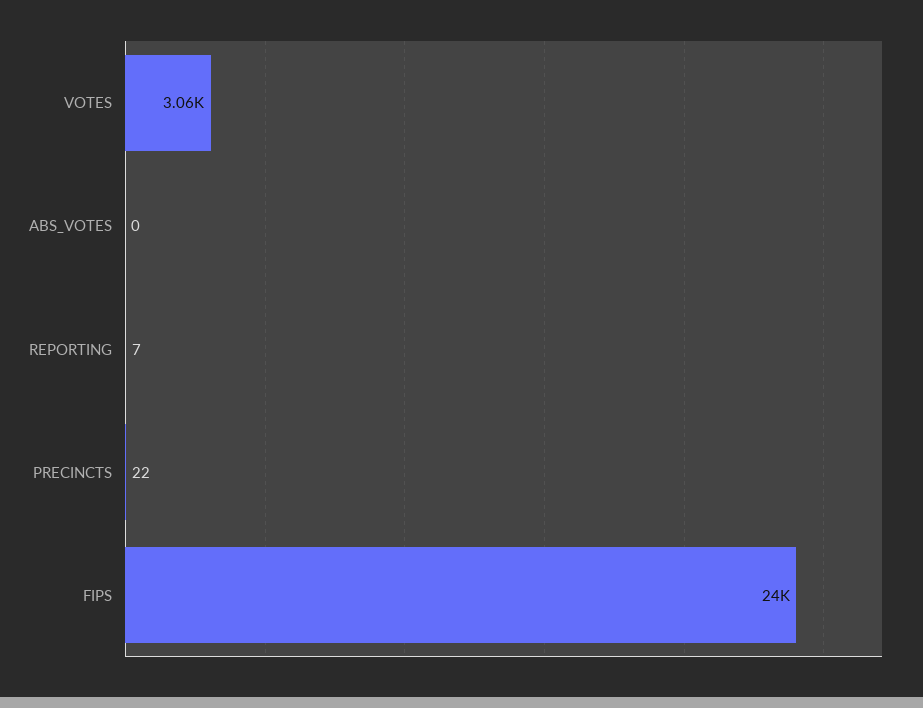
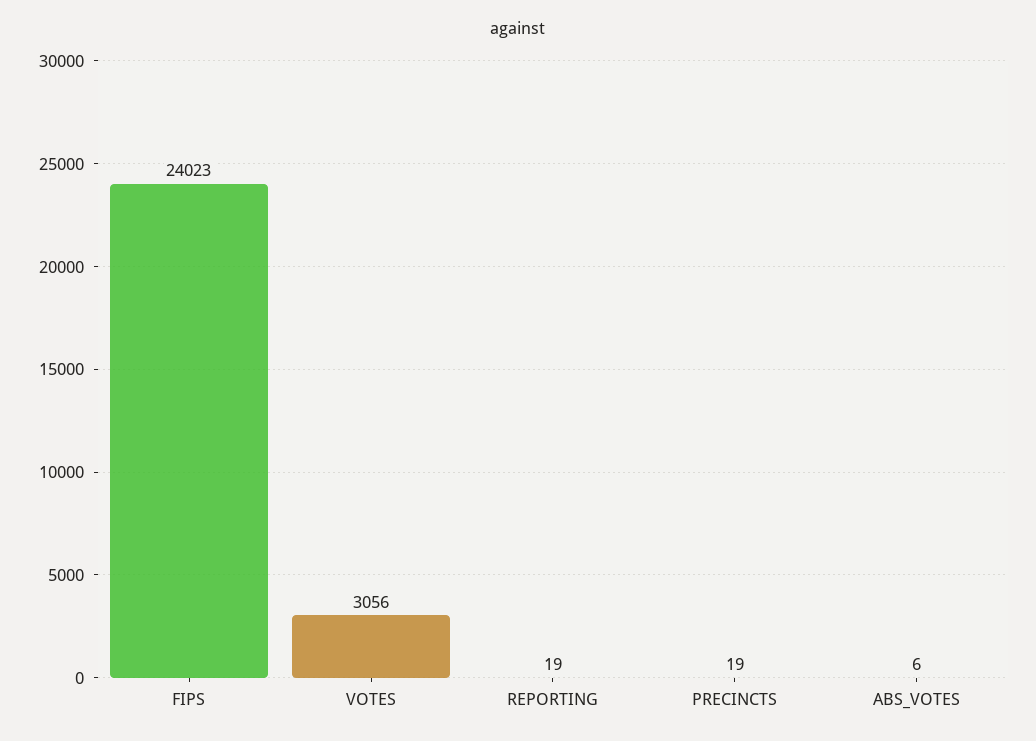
ABS_VOTES: 0 -> 6
REPORTING: 7 -> 19
PRECINCTS: 22 -> 19

